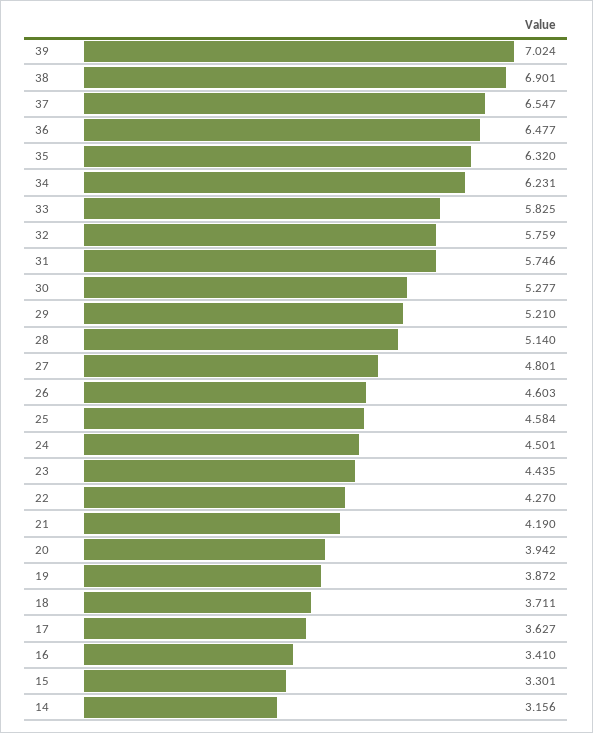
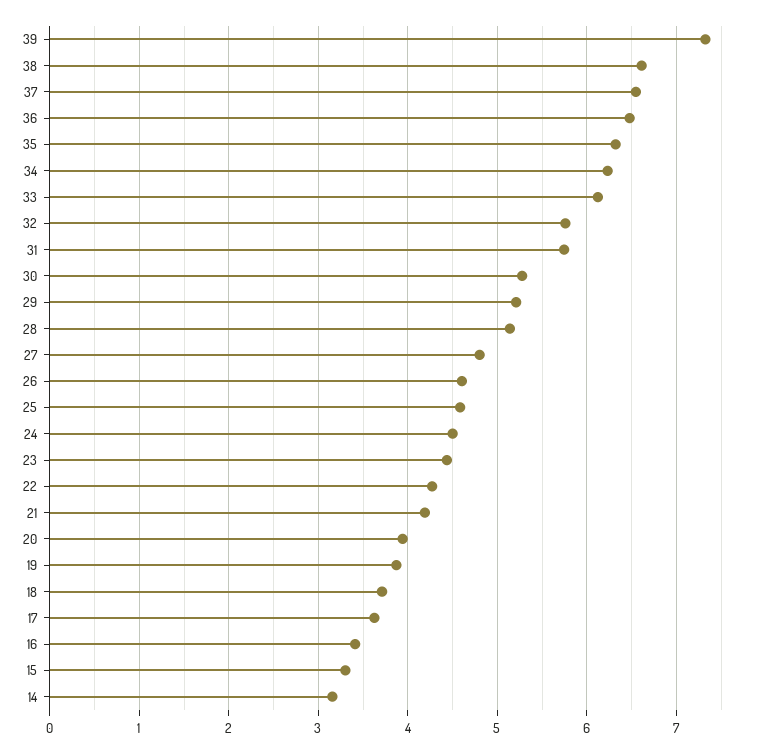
39: 7.024 -> 7.3
38: 6.901 -> 6.6
33: 5.825 -> 6.1

